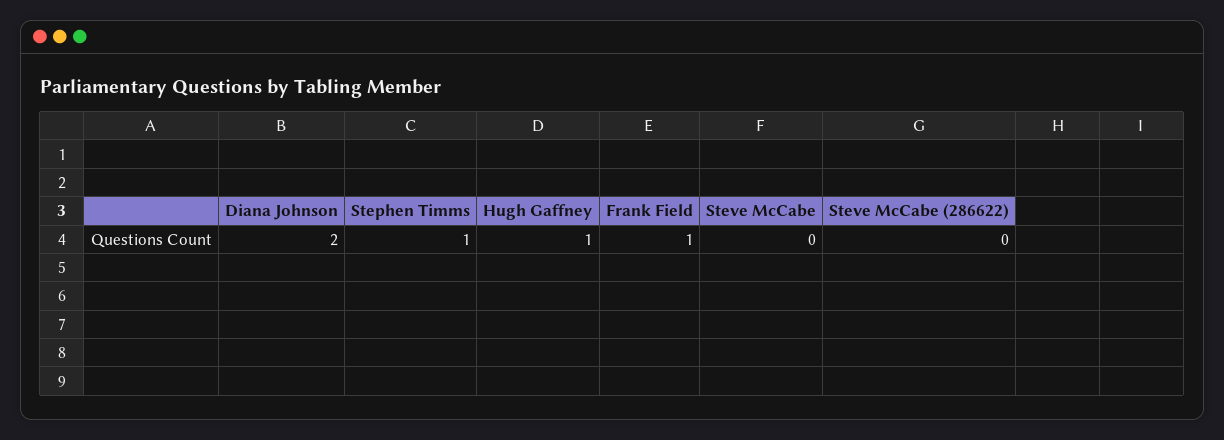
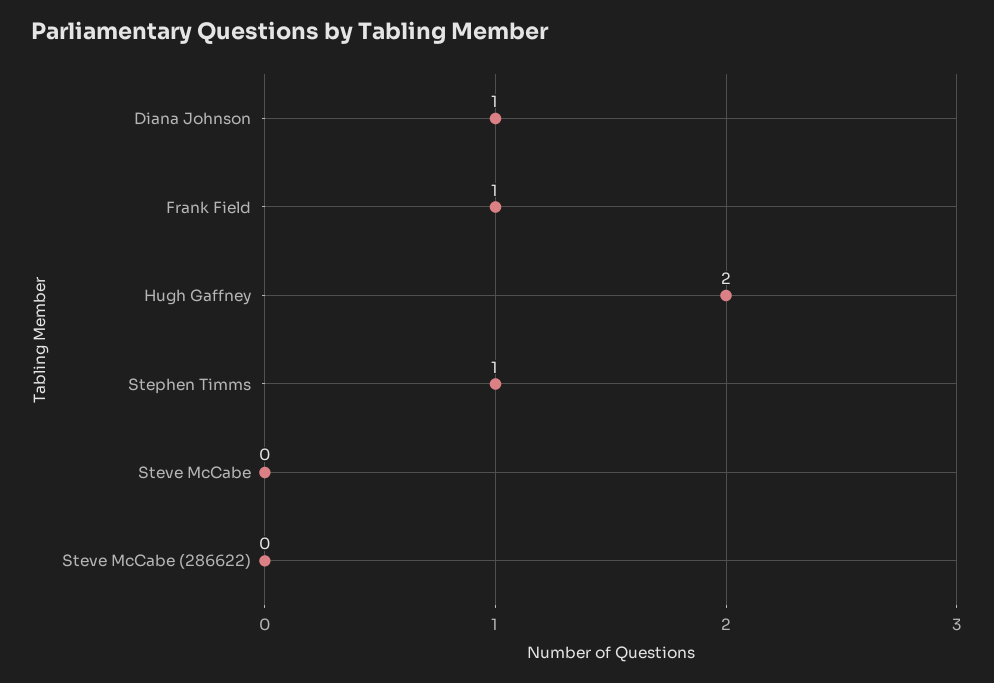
Diana Johnson: 2 -> 1
Hugh Gaffney: 1 -> 2

